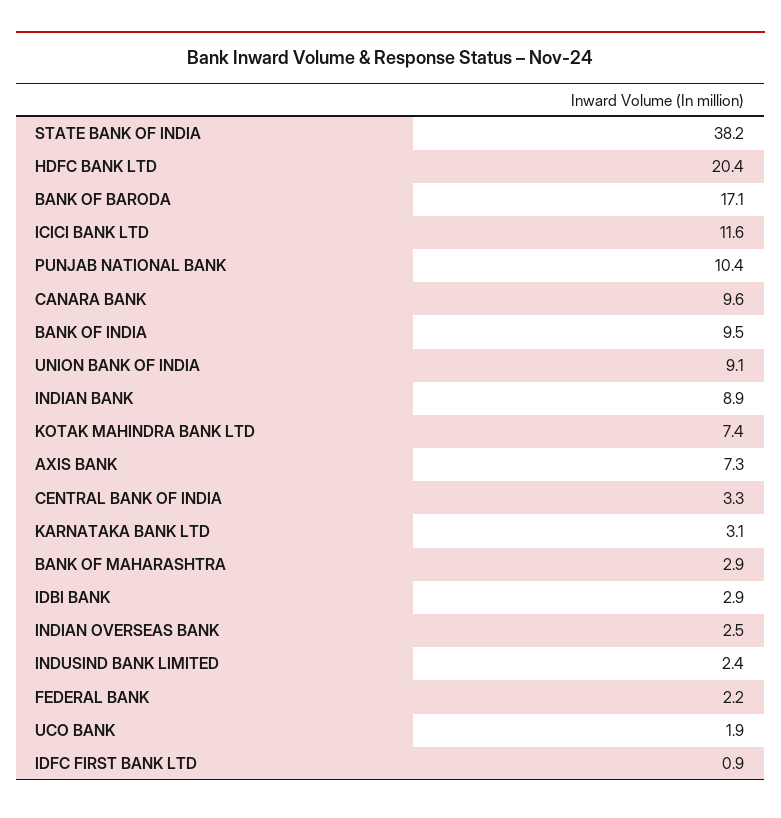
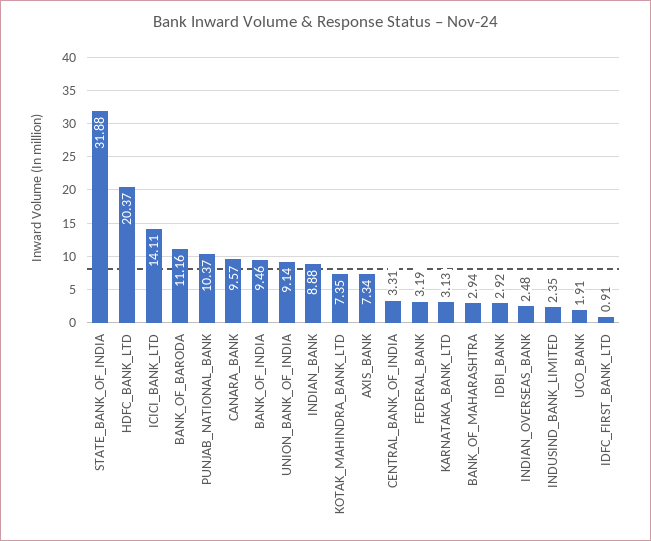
STATE BANK OF INDIA: 38.2 -> 31.88
BANK OF BARODA: 17.1 -> 11.16
ICICI BANK LTD: 11.6 -> 14.11
FEDERAL BANK: 2.2 -> 3.19

